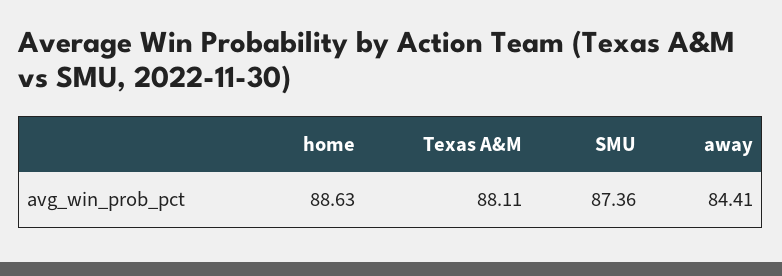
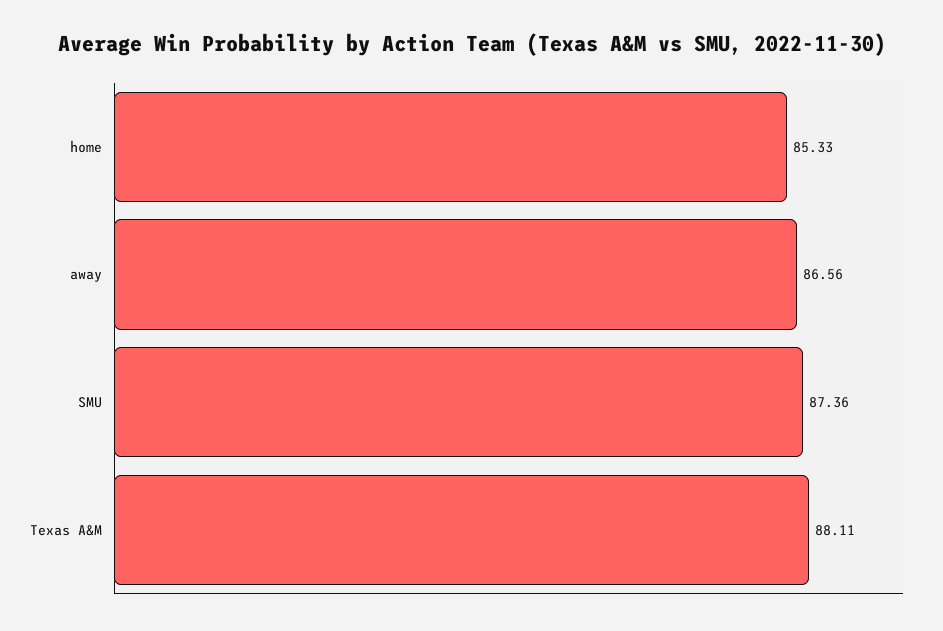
home: 88.63 -> 85.33
away: 84.41 -> 86.56

